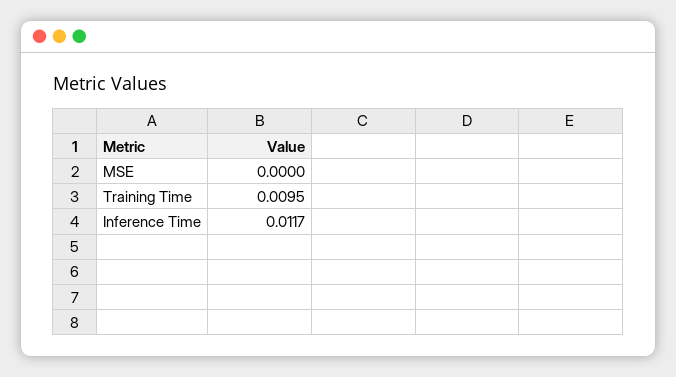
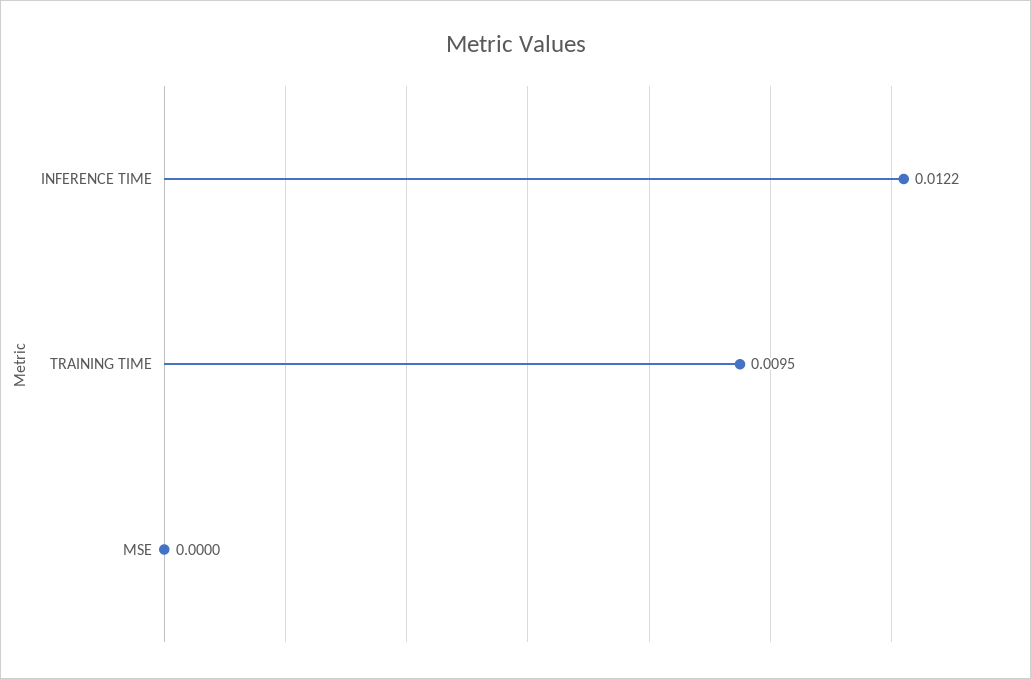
Inference Time: 0.0117 -> 0.0122

